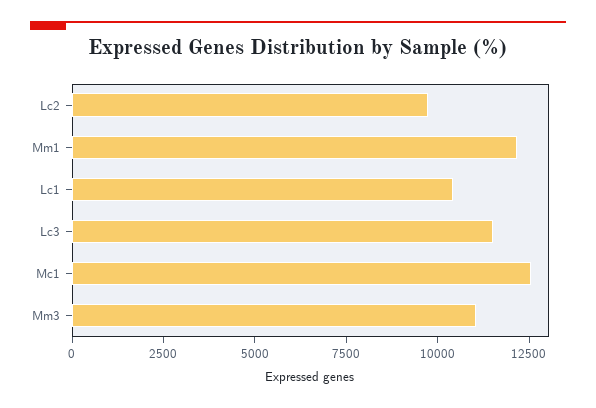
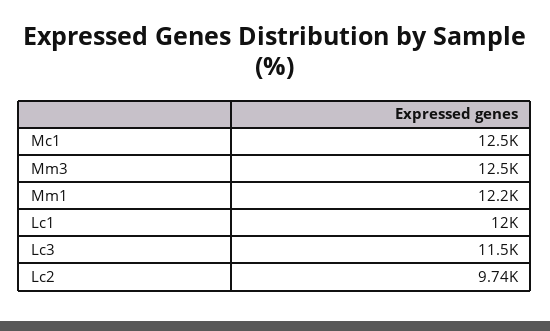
Lc1: 10500 -> 12000
Mm3: 11000 -> 12500

